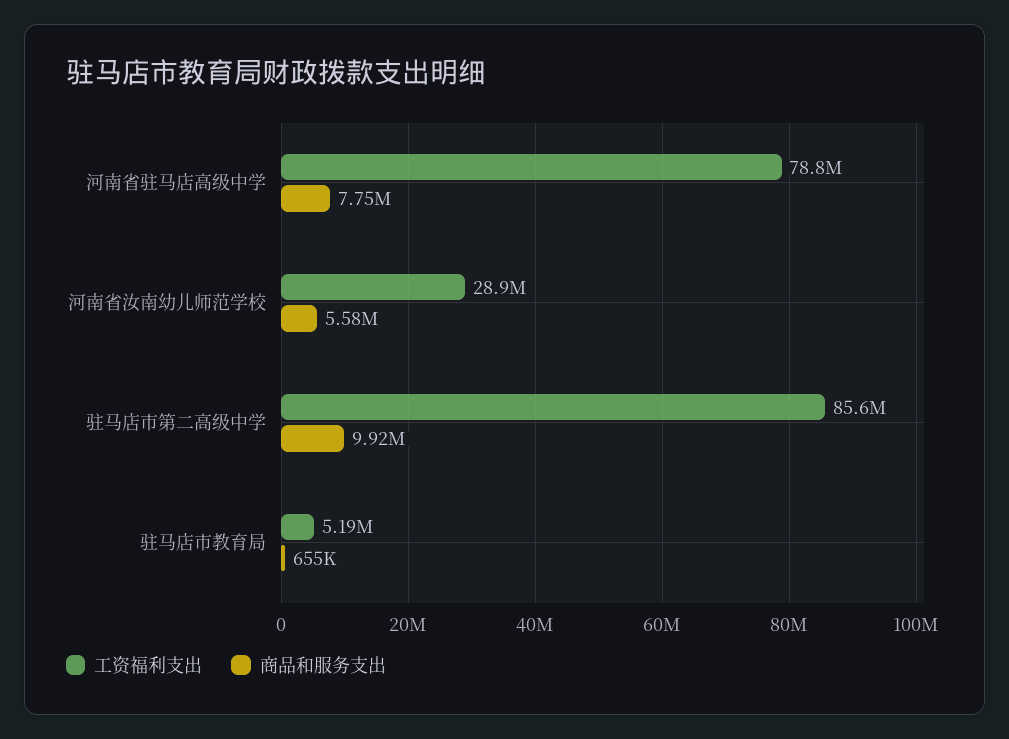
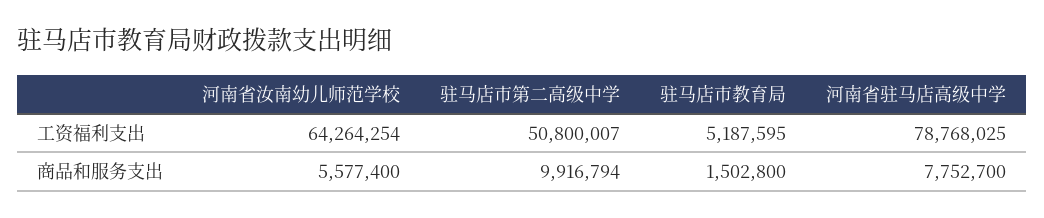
工资福利支出, 河南省汝南幼儿师范学校: 28900000 -> 64264254
工资福利支出, 驻马店市第二高级中学: 85600000 -> 50800007
商品和服务支出, 驻马店市教育局: 655000 -> 1502800

